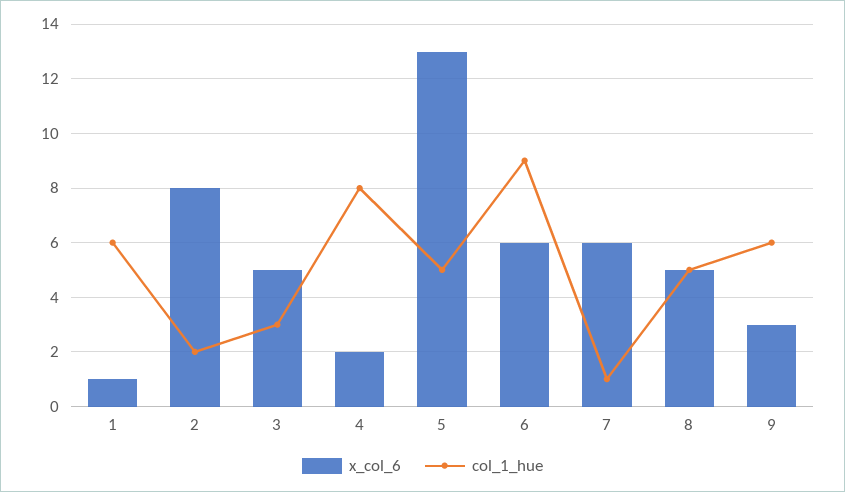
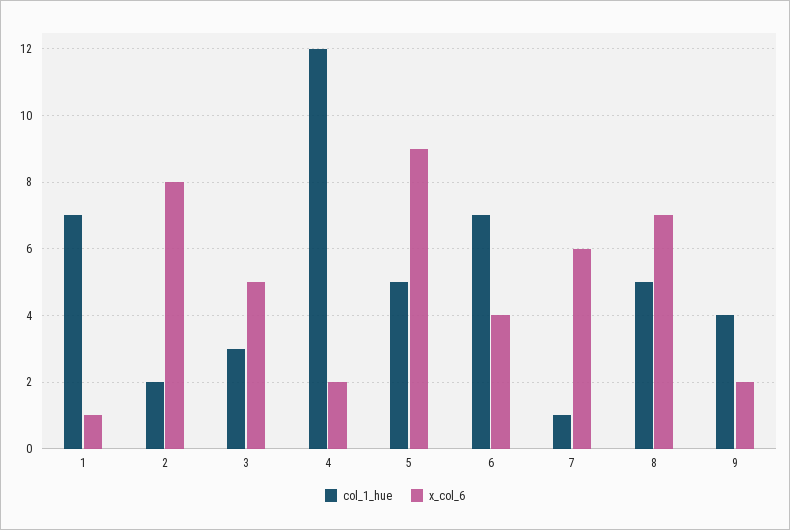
col_1_hue, 1: 6 -> 7
col_1_hue, 4: 8 -> 12
x_col_6, 5: 13 -> 9
x_col_6, 6: 6 -> 4
col_1_hue, 6: 9 -> 7
x_col_6, 8: 5 -> 7
x_col_6, 9: 3 -> 2
col_1_hue, 9: 6 -> 4

